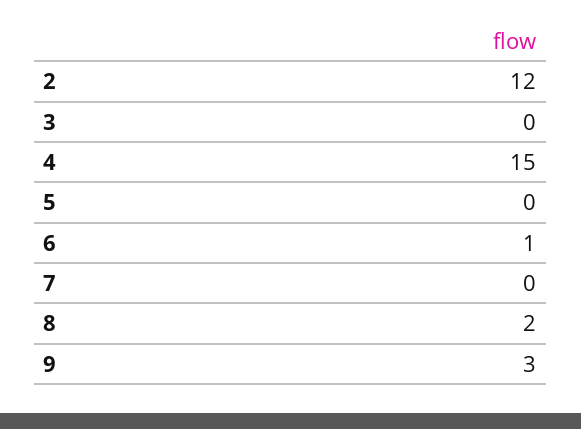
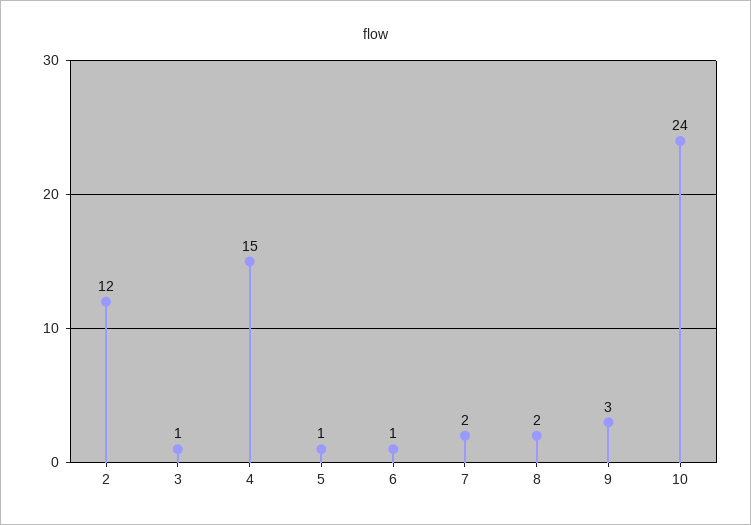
3: 0 -> 1
5: 0 -> 1
7: 0 -> 2
10: none -> 24

